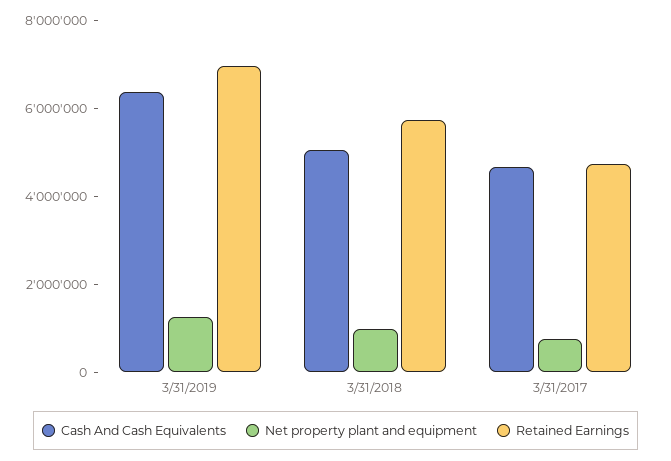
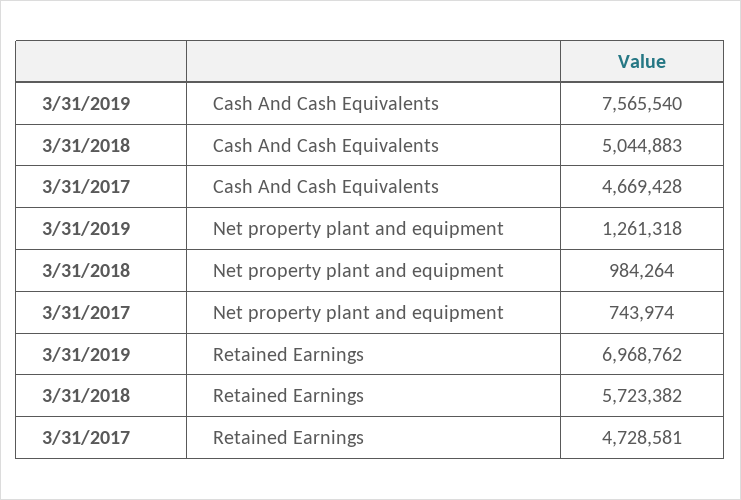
Cash And Cash Equivalents, 3/31/2019: 6500000 -> 7565540

